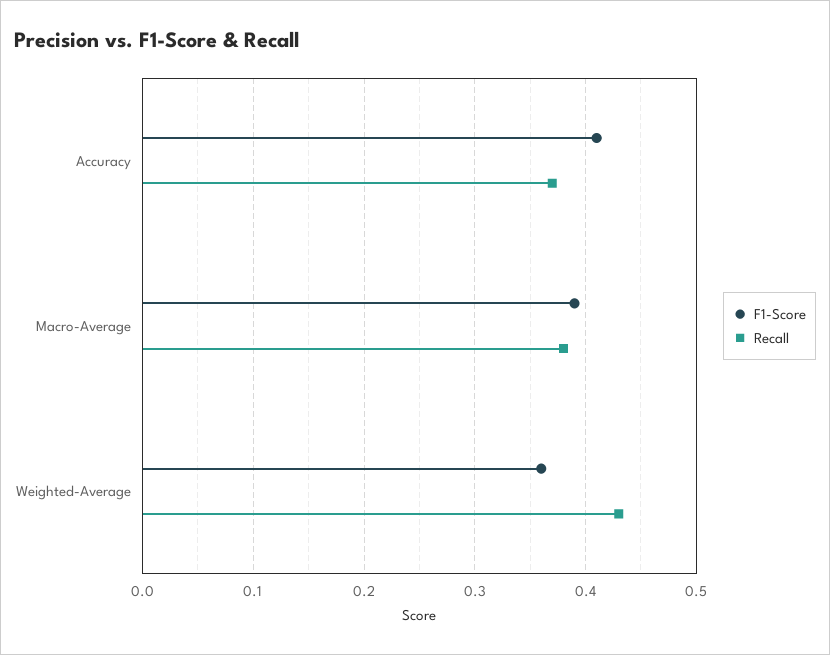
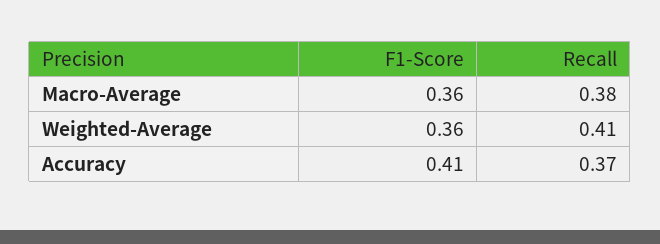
F1-Score, Macro-Average: 0.39 -> 0.36
Recall, Weighted-Average: 0.43 -> 0.41

